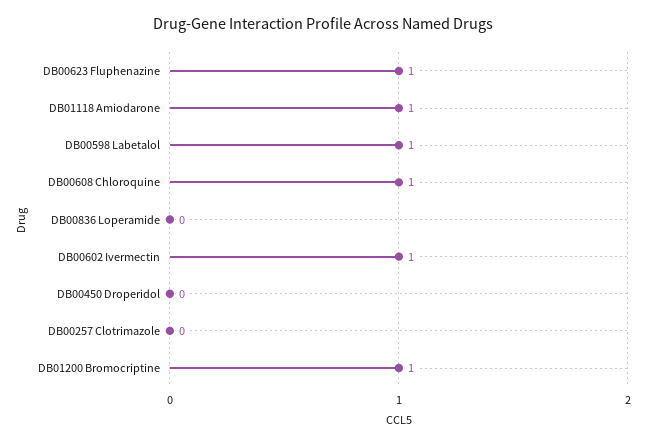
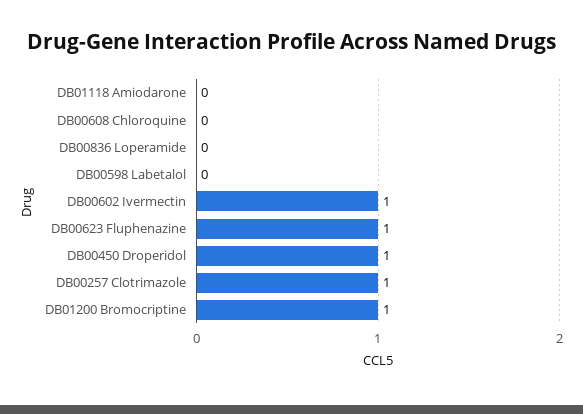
DB01118 Amiodarone: 1 -> 0
DB00598 Labetalol: 1 -> 0
DB00608 Chloroquine: 1 -> 0
DB00450 Droperidol: 0 -> 1
DB00257 Clotrimazole: 0 -> 1

